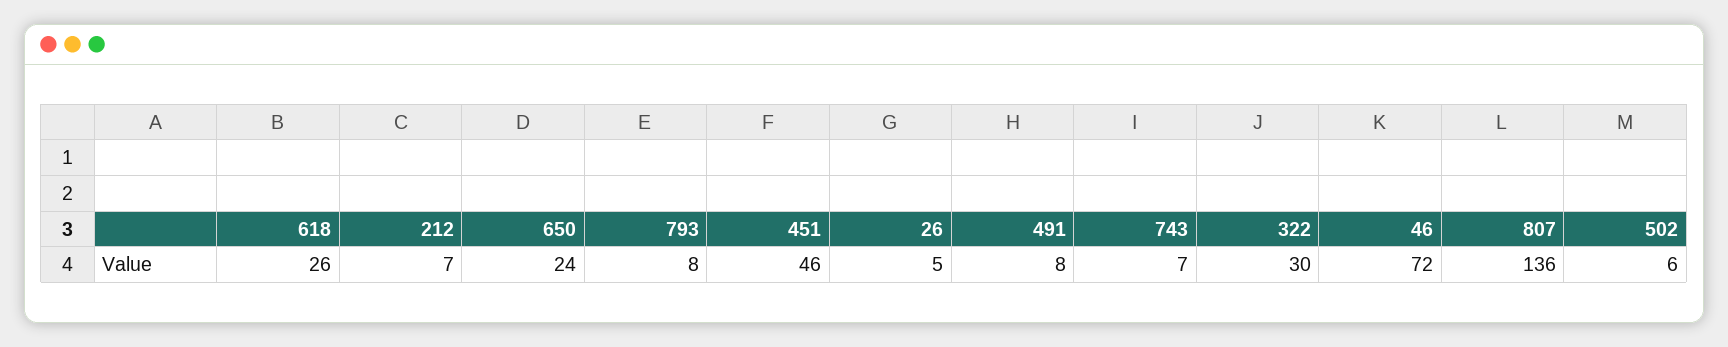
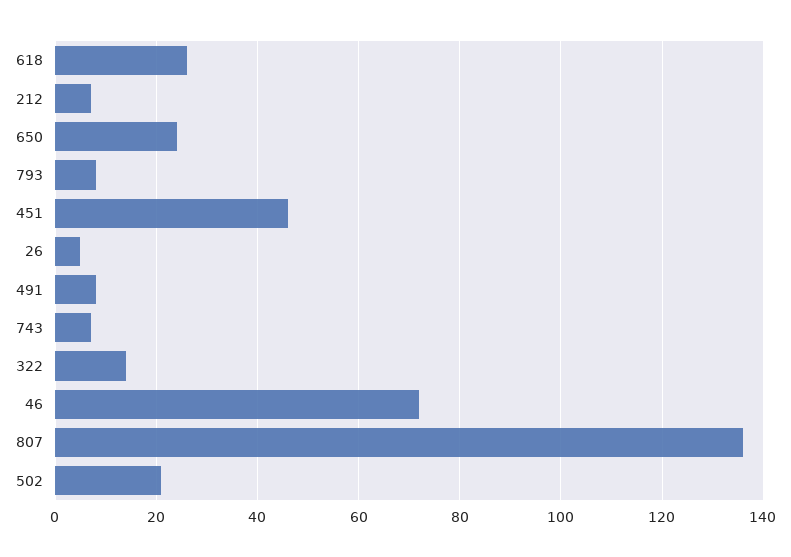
322: 30 -> 15
502: 6 -> 20

